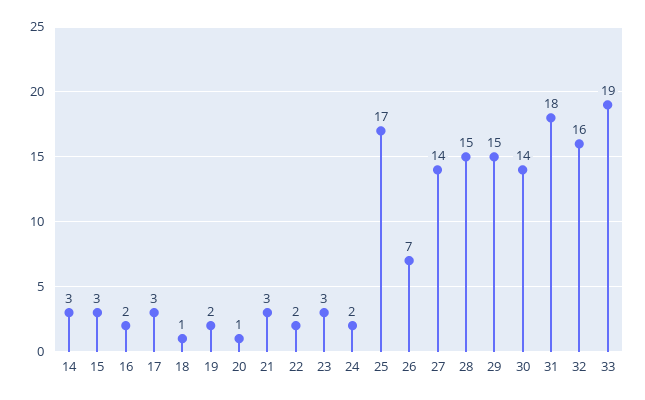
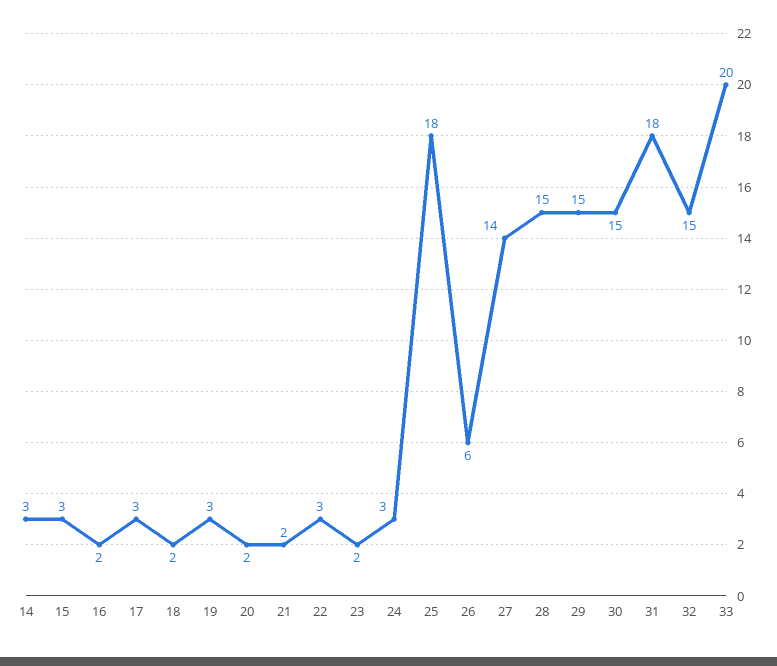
18: 1 -> 2
19: 2 -> 3
20: 1 -> 2
21: 3 -> 2
22: 2 -> 3
23: 3 -> 2
24: 2 -> 3
25: 17 -> 18
26: 7 -> 6
30: 14 -> 15
32: 16 -> 15
33: 19 -> 20

